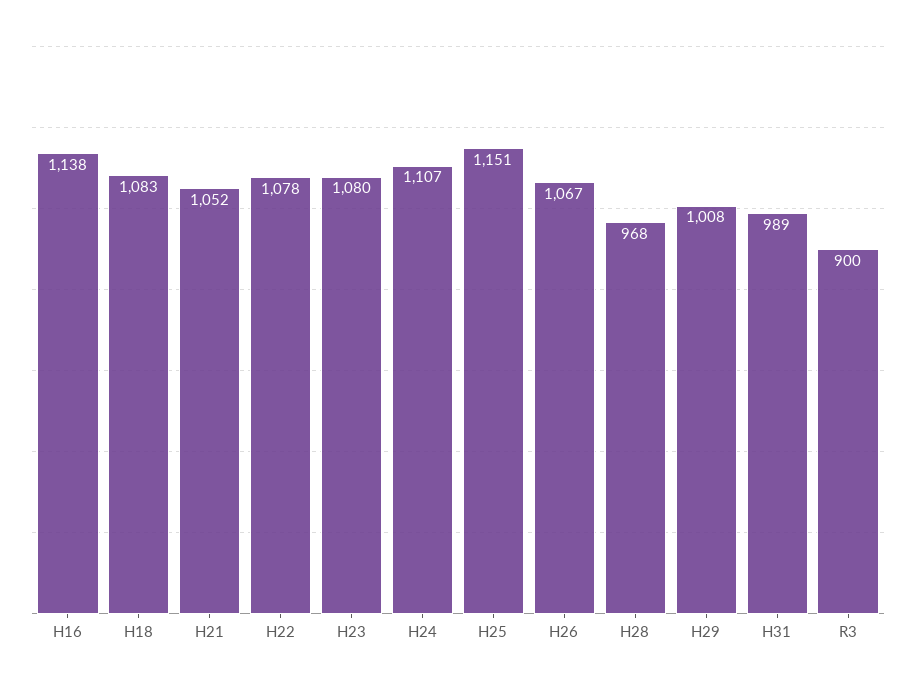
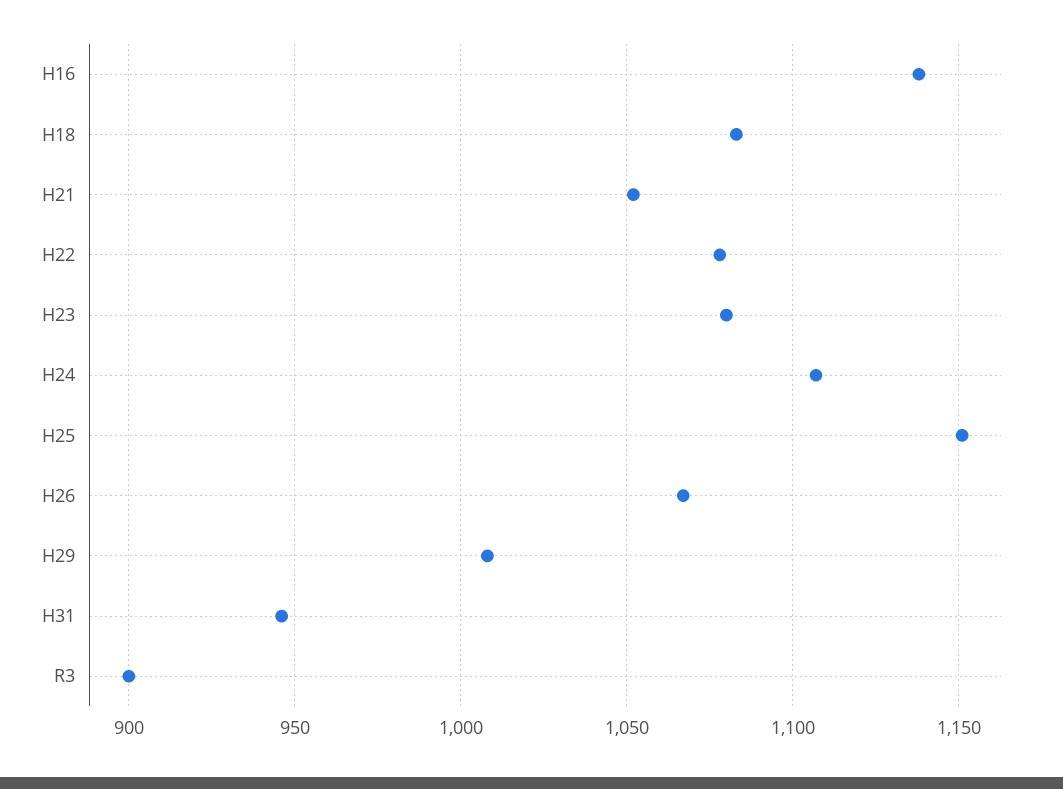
H28: 968 -> none
H31: 989 -> 945

